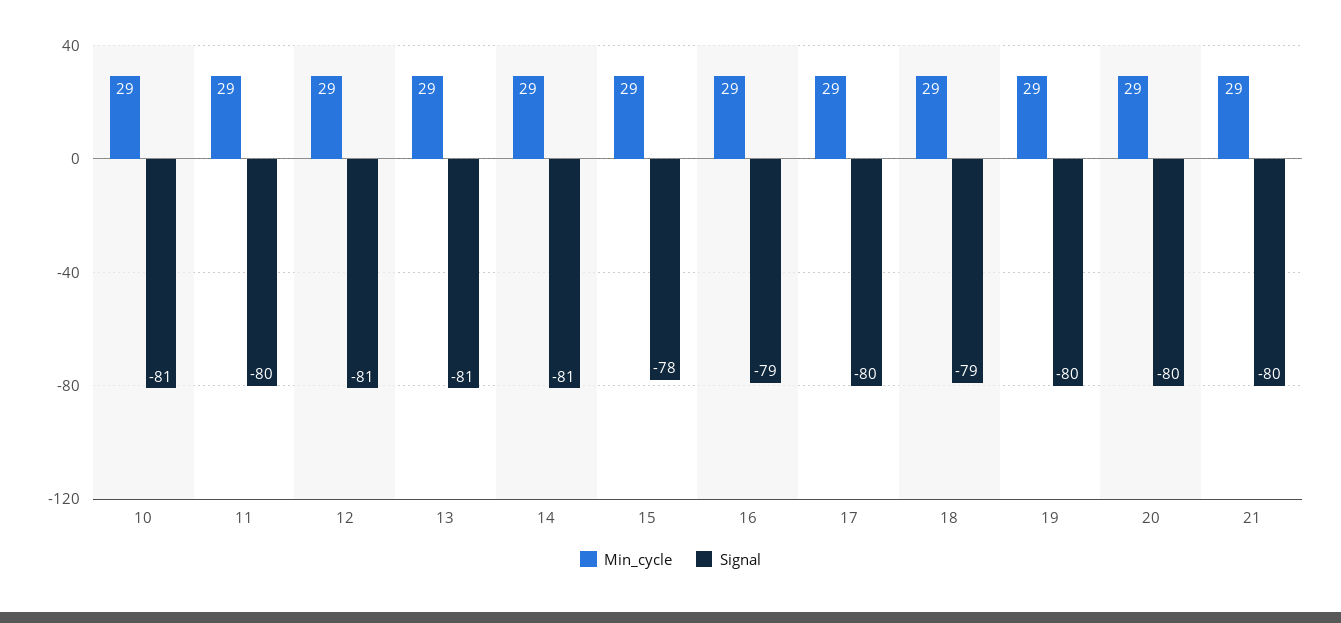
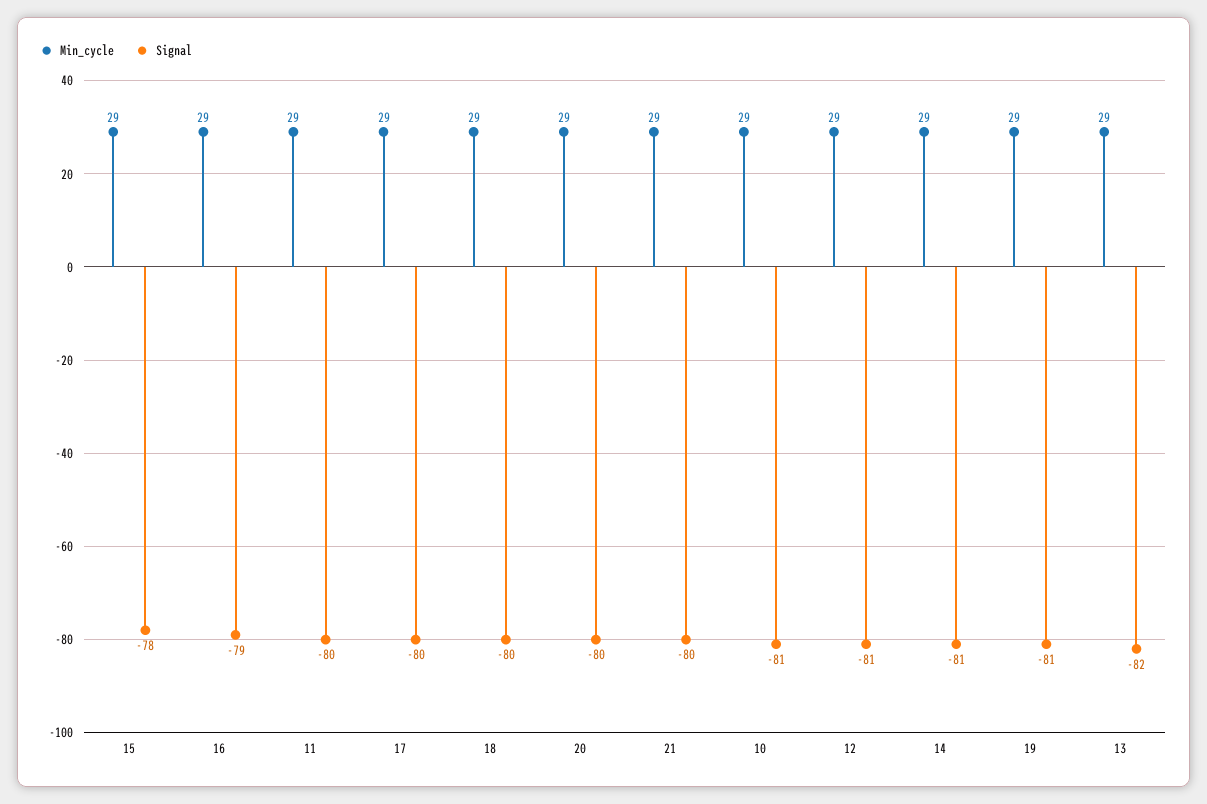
Signal, 13: -81 -> -82
Signal, 18: -79 -> -80
Signal, 19: -80 -> -81

